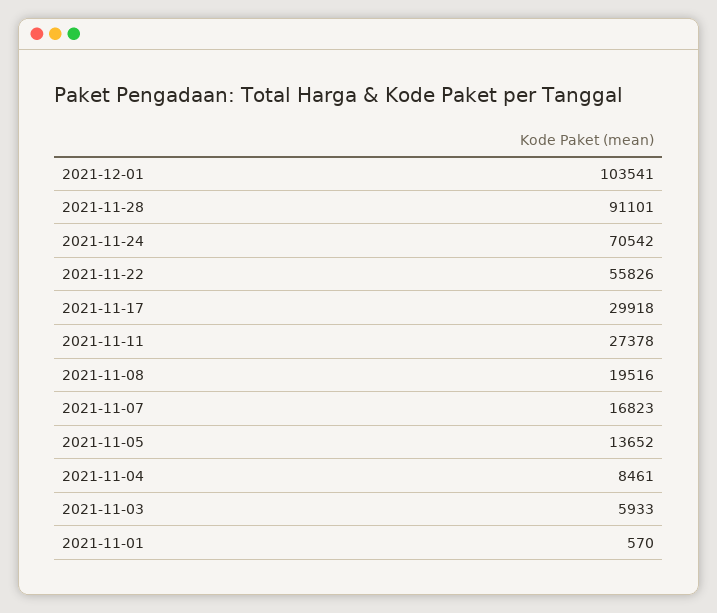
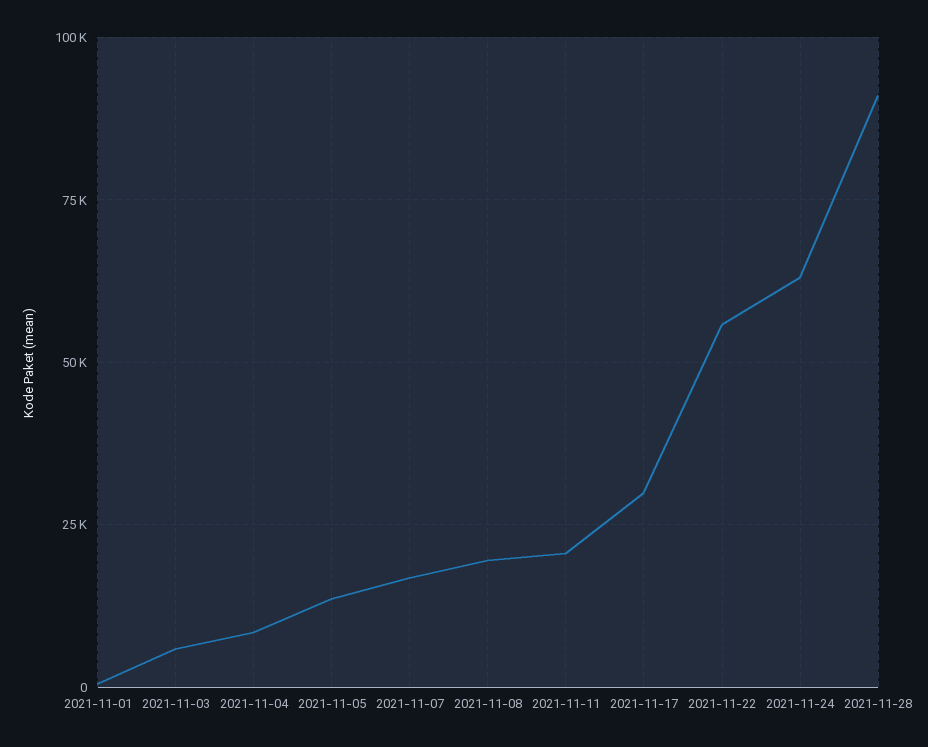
2021-12-01: 103541 -> none
2021-11-24: 70542 -> 62500
2021-11-11: 27378 -> 20000

